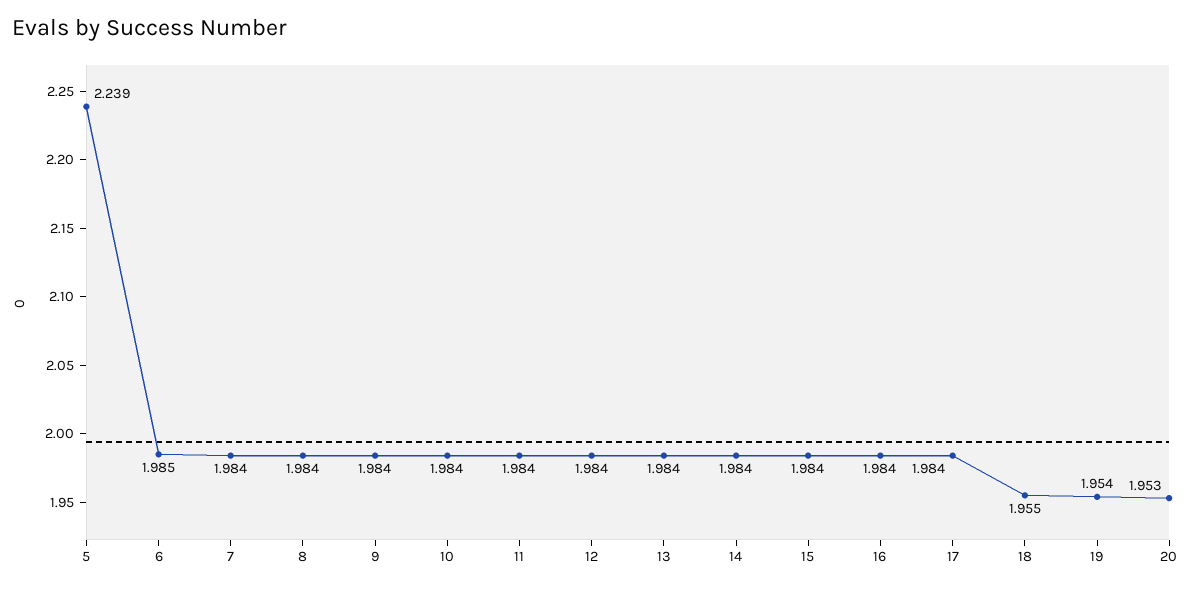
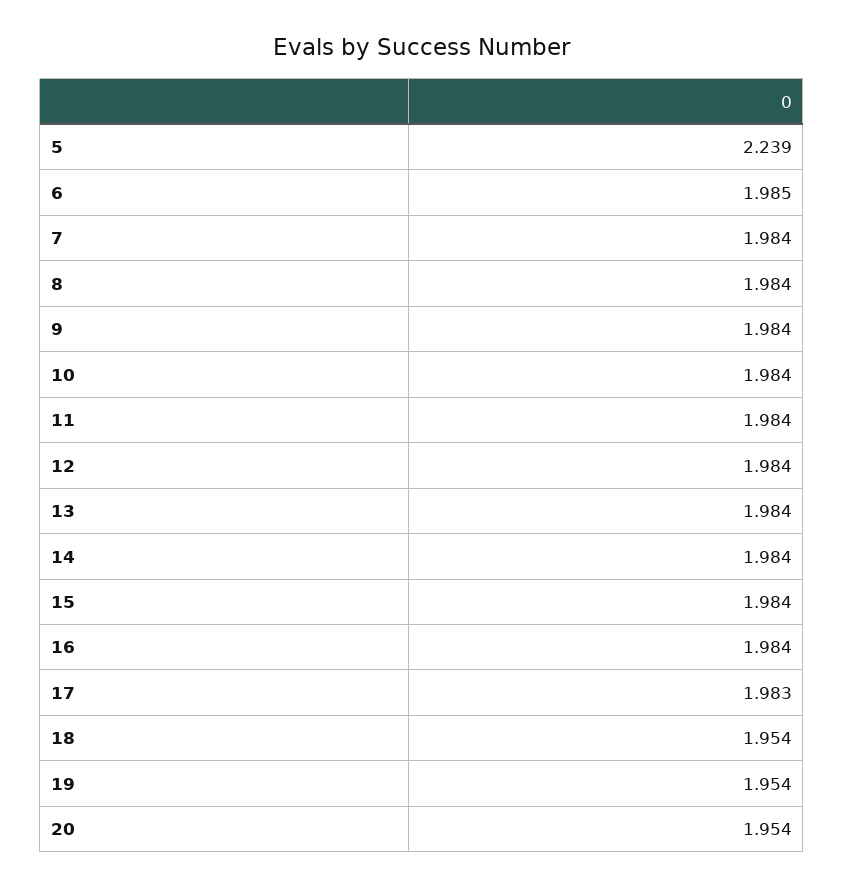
17: 1.984 -> 1.983
18: 1.955 -> 1.954
20: 1.953 -> 1.954

